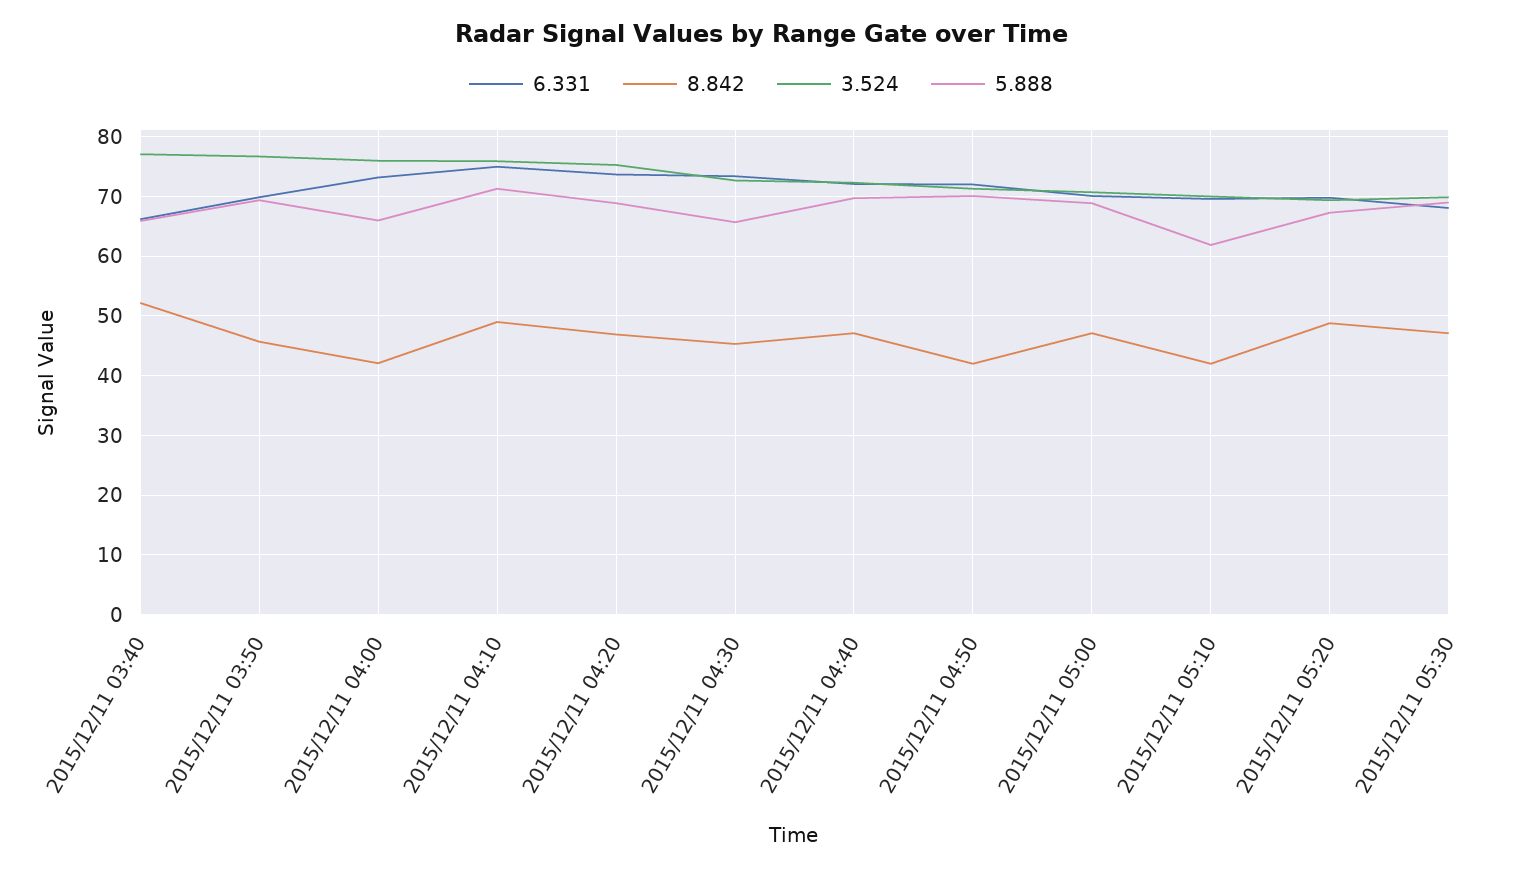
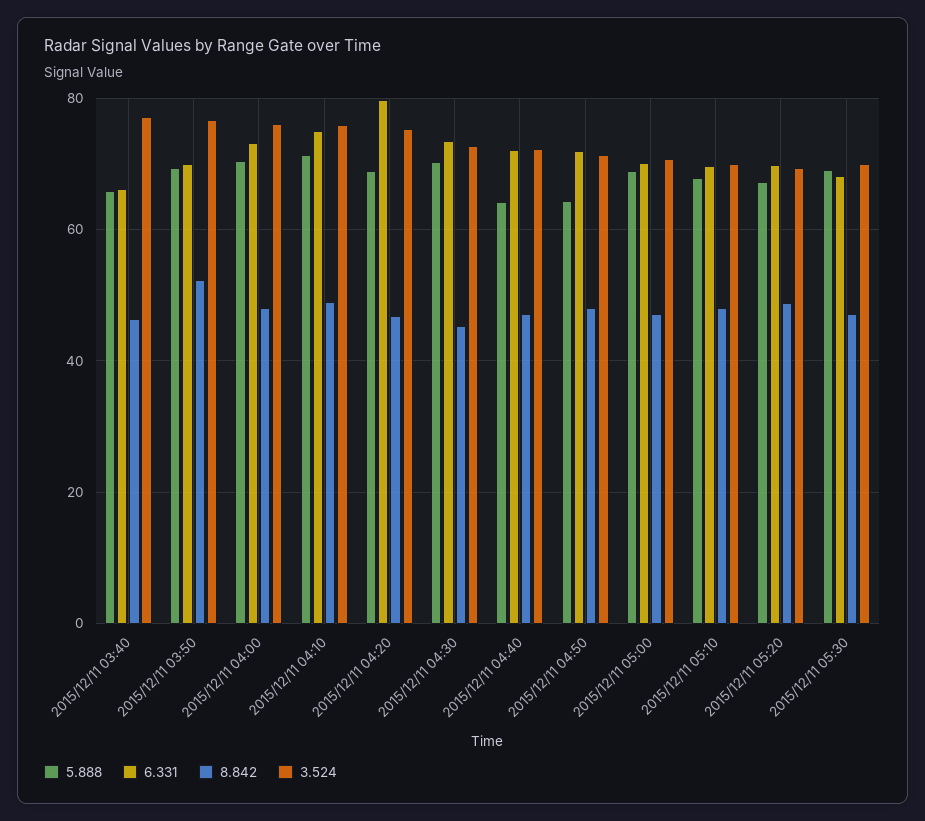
8.842, 2015/12/11 03:40: 52 -> 46
8.842, 2015/12/11 03:50: 46 -> 52
8.842, 2015/12/11 04:00: 42 -> 48
5.888, 2015/12/11 04:00: 66 -> 70
6.331, 2015/12/11 04:20: 74 -> 80
5.888, 2015/12/11 04:30: 66 -> 70
5.888, 2015/12/11 04:40: 70 -> 64
8.842, 2015/12/11 04:50: 42 -> 48
5.888, 2015/12/11 04:50: 70 -> 64
8.842, 2015/12/11 05:10: 42 -> 48
5.888, 2015/12/11 05:10: 62 -> 68

